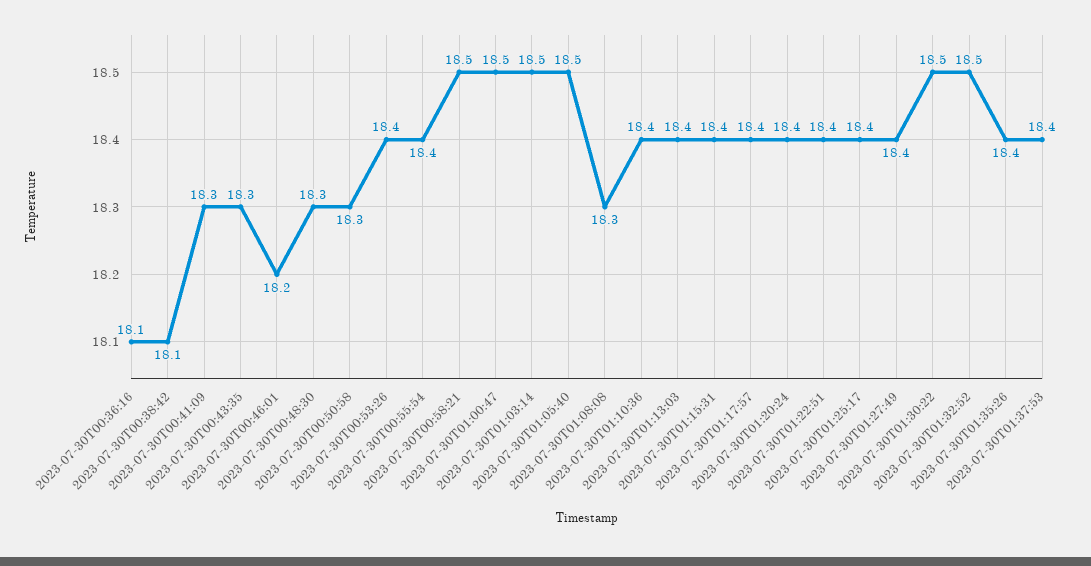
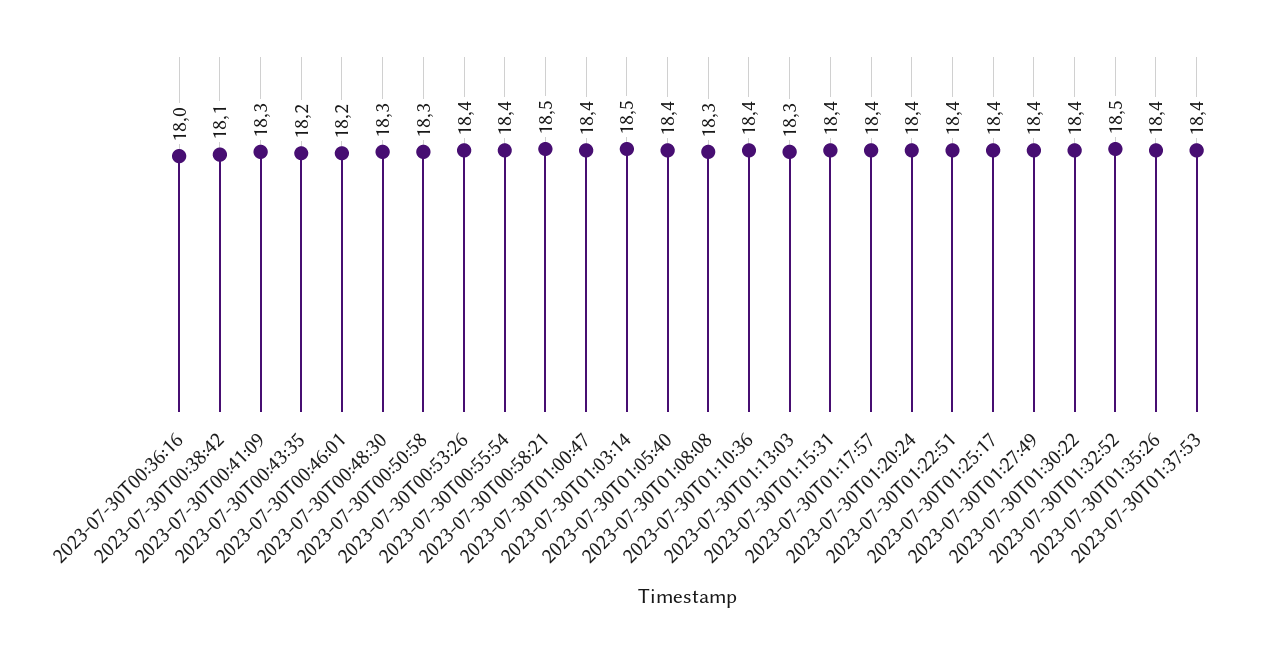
2023-07-30T00:36:16: 18.1 -> 18
2023-07-30T00:43:35: 18.3 -> 18.2
2023-07-30T01:00:47: 18.5 -> 18.4
2023-07-30T01:05:40: 18.5 -> 18.4
2023-07-30T01:13:03: 18.4 -> 18.3
2023-07-30T01:30:22: 18.5 -> 18.4

